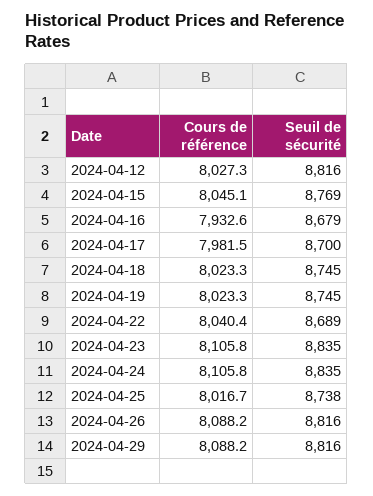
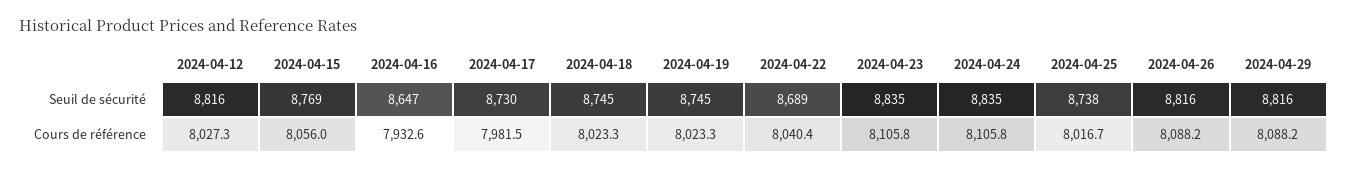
Cours de référence, 2024-04-15: 8045.1 -> 8056
Seuil de sécurité, 2024-04-16: 8679 -> 8647
Seuil de sécurité, 2024-04-17: 8700 -> 8730

